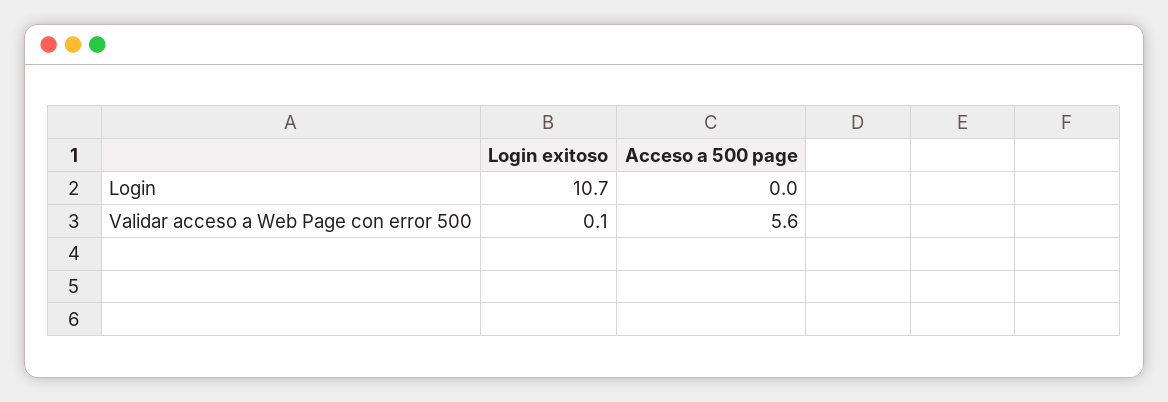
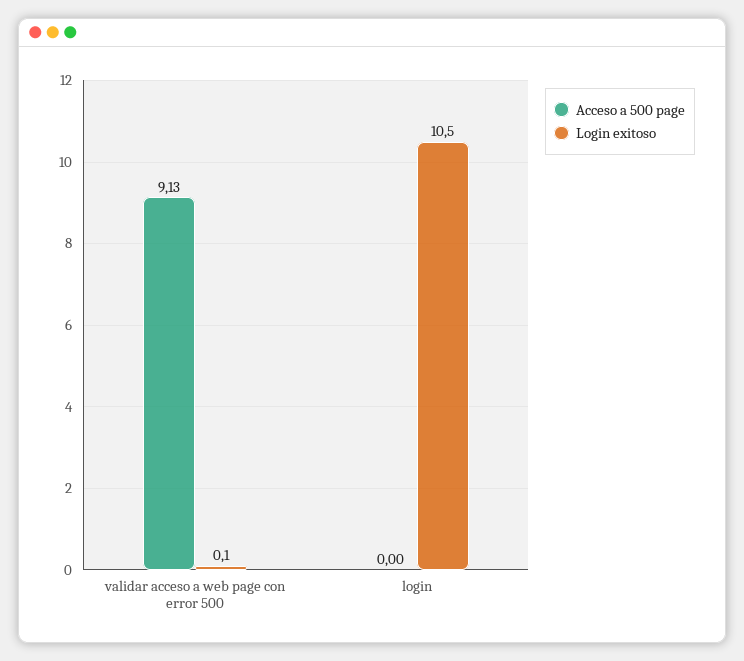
Login exitoso, Login: 10.7 -> 10.5
Acceso a 500 page, Validar acceso a Web Page con error 500: 5.6 -> 9.13

